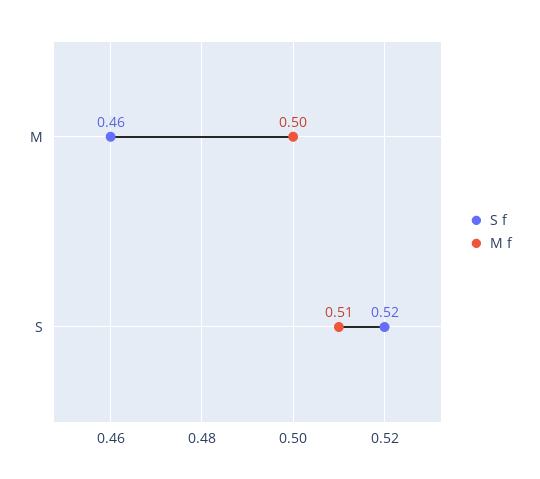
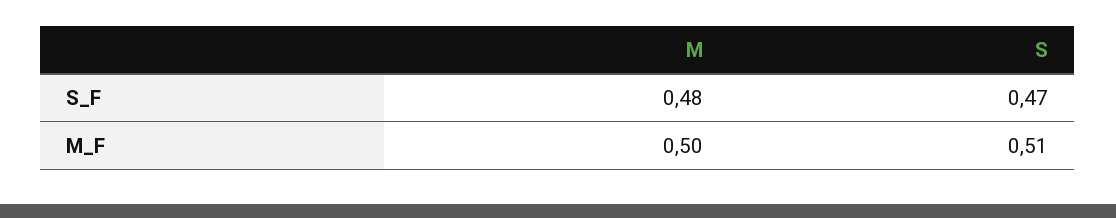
S f, M: 0.46 -> 0.48
S f, S: 0.52 -> 0.47

